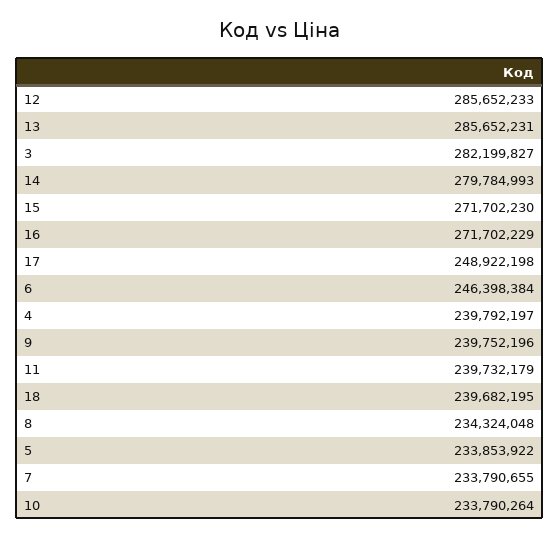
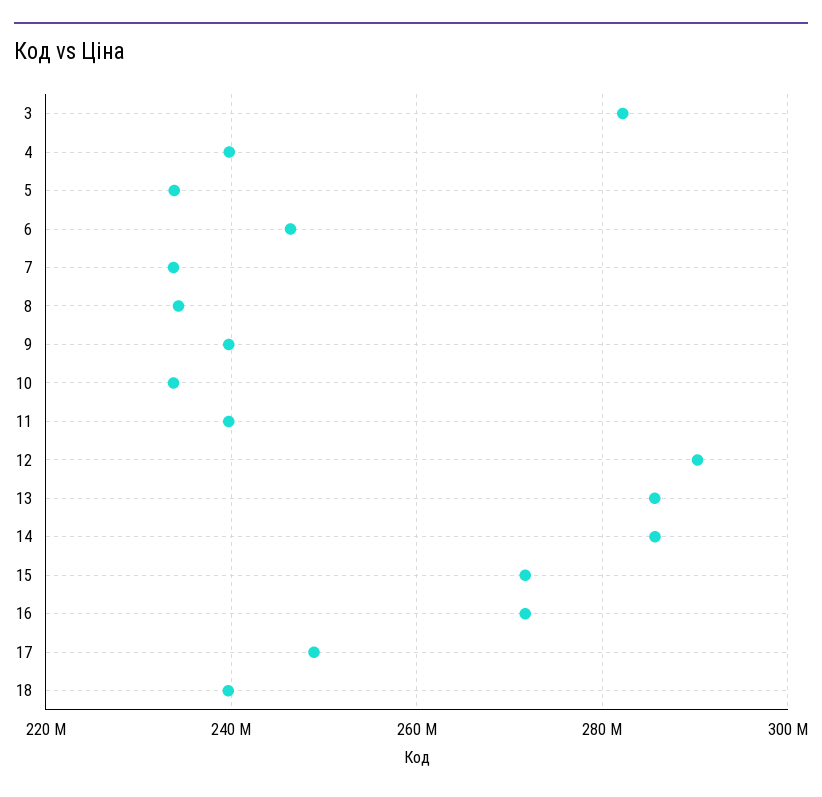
12: 285652233 -> 290000000
14: 279784993 -> 286000000

